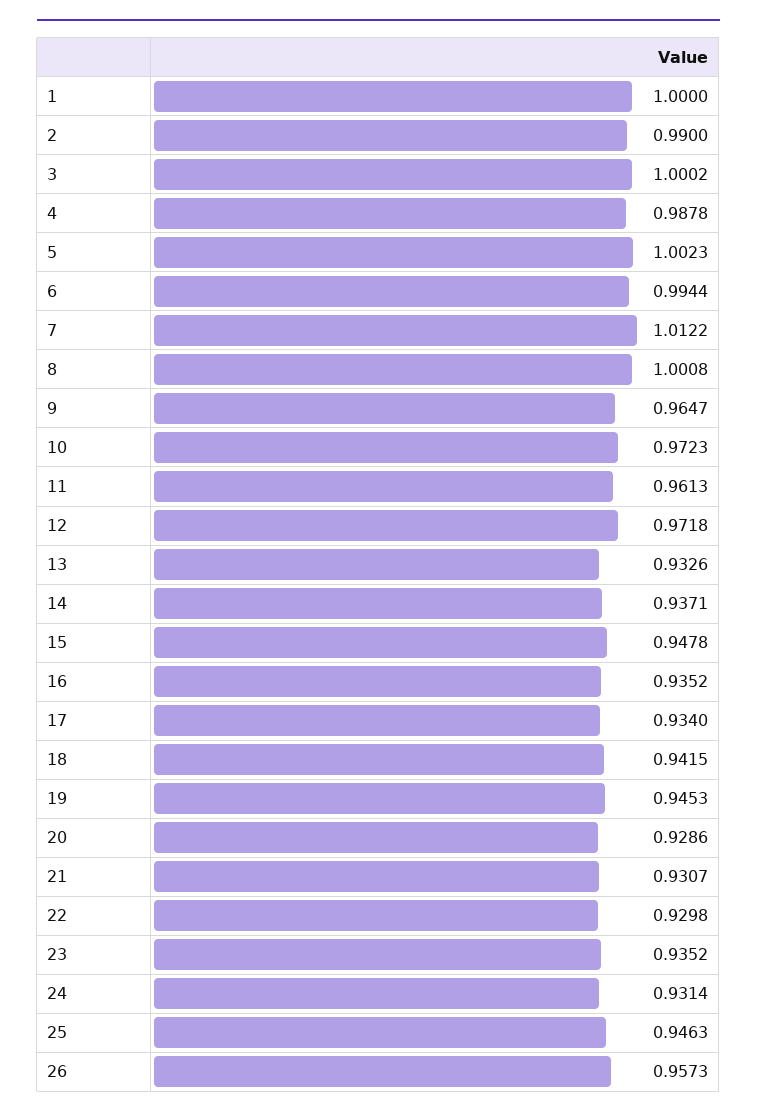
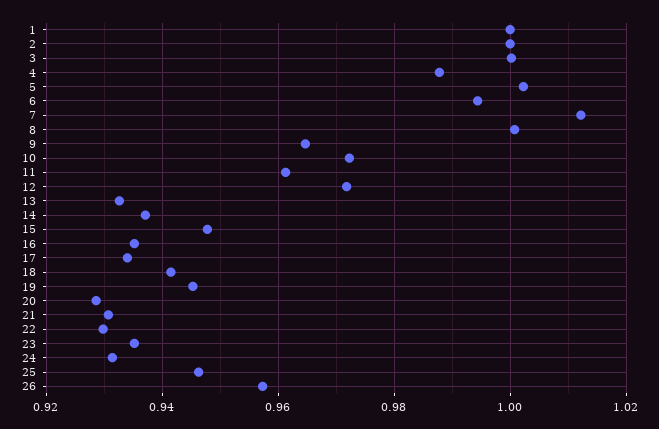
2: 0.99 -> 1

